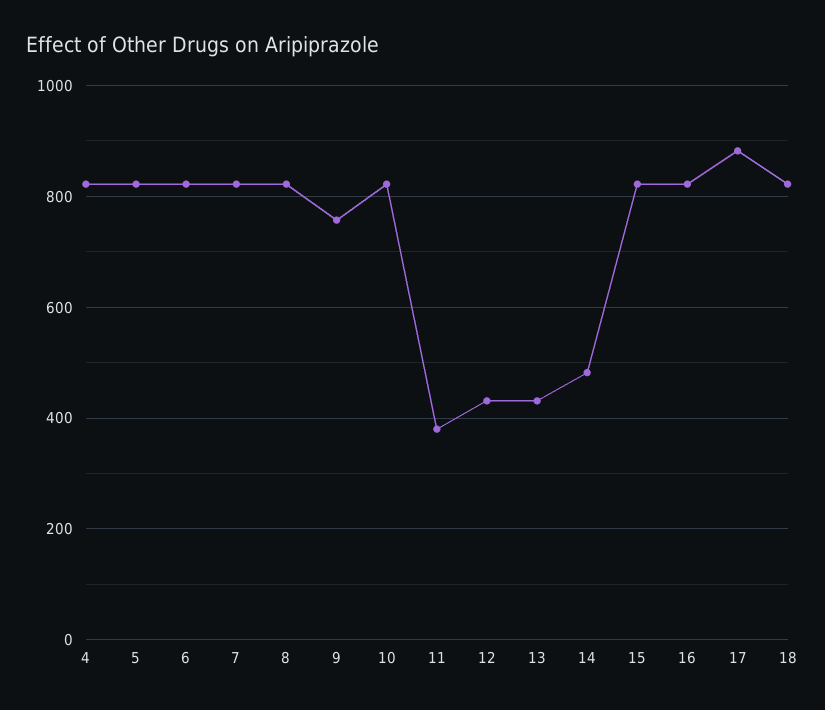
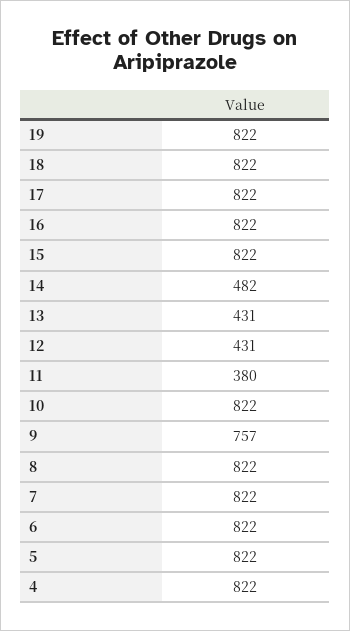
17: 880 -> 822
19: none -> 822

